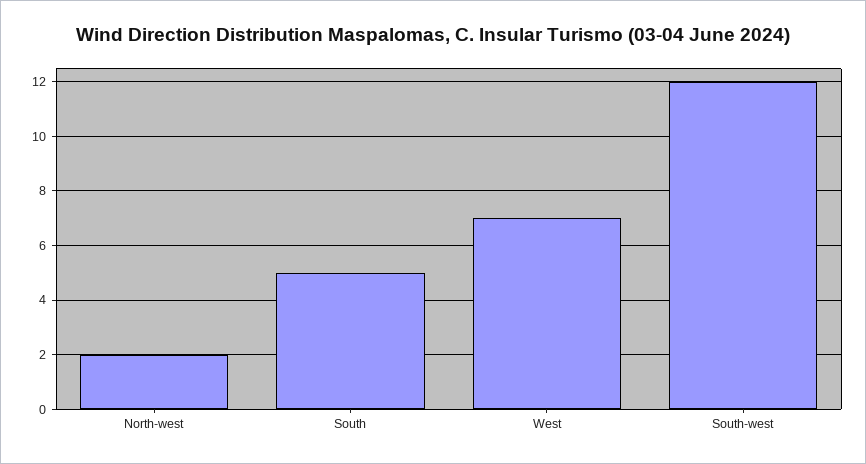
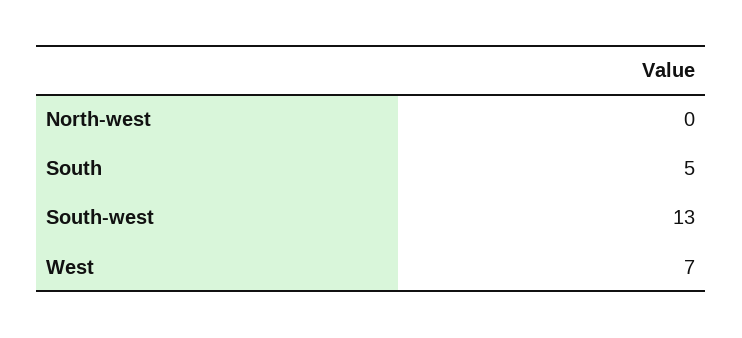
North-west: 2 -> 0
South-west: 12 -> 13

